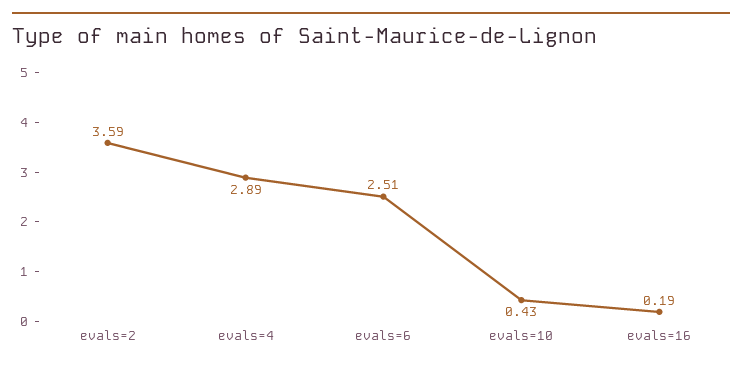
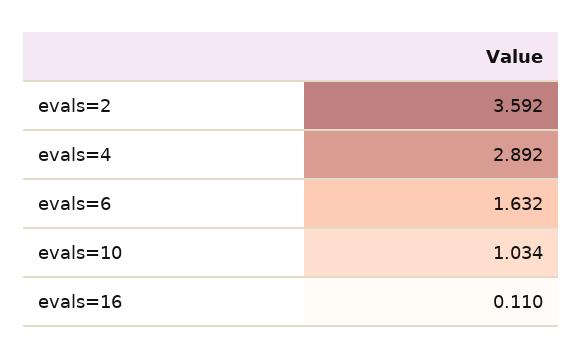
evals=6: 2.51 -> 1.632
evals=10: 0.43 -> 1.034
evals=16: 0.19 -> 0.11

